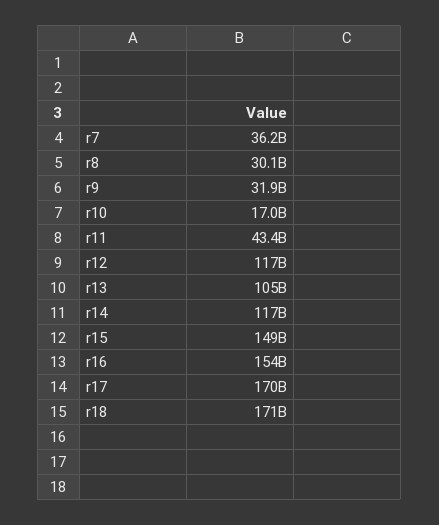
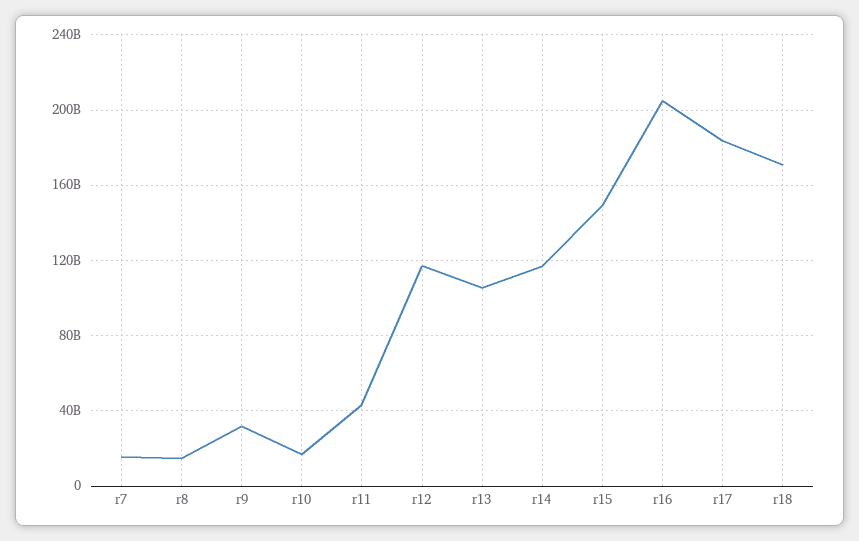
r7: 36200000000 -> 15000000000
r8: 30100000000 -> 15000000000
r16: 154000000000 -> 205000000000
r17: 170000000000 -> 185000000000

